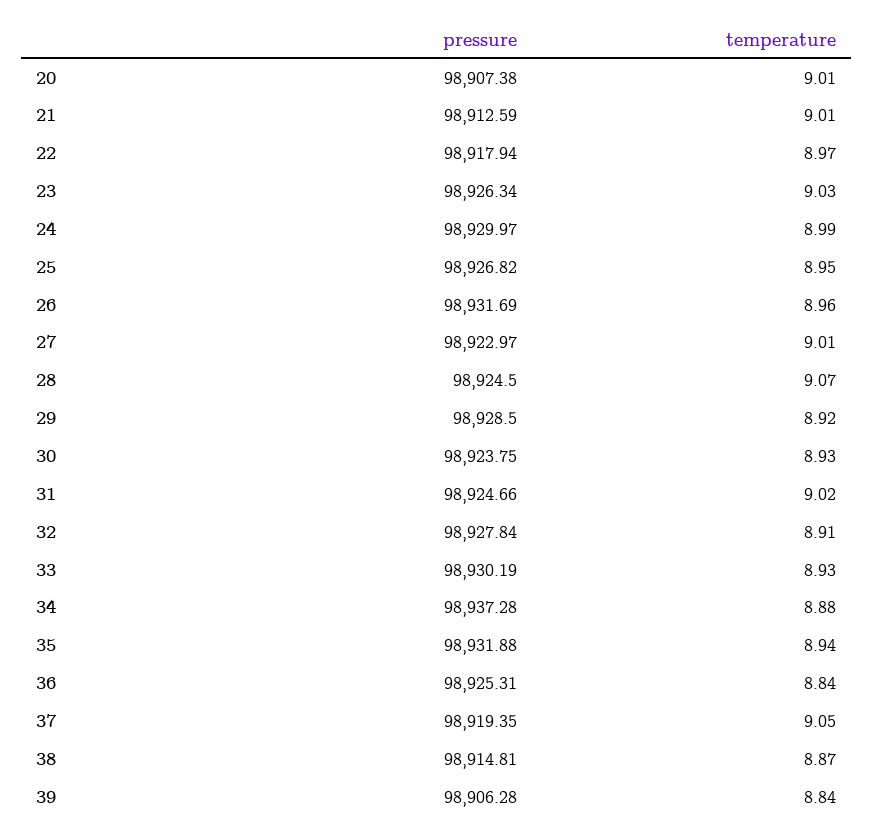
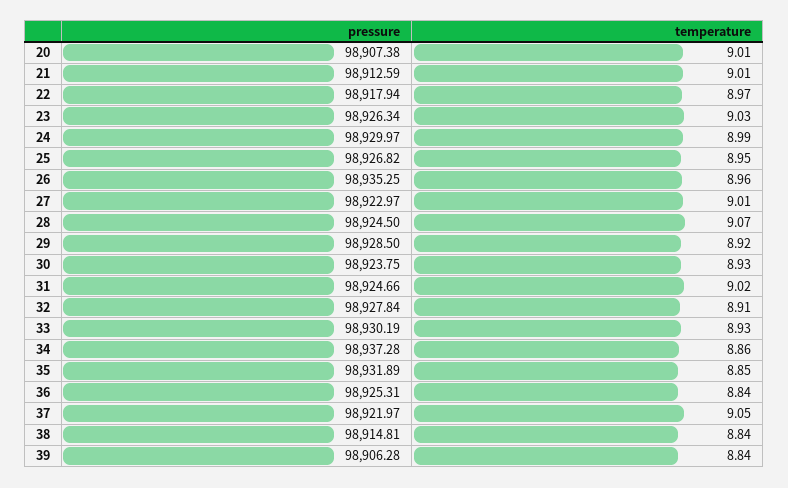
pressure, 26: 98931.69 -> 98935.25
temperature, 34: 8.88 -> 8.86
pressure, 35: 98931.88 -> 98931.89
temperature, 35: 8.94 -> 8.85
pressure, 37: 98919.35 -> 98921.97
temperature, 38: 8.87 -> 8.84

